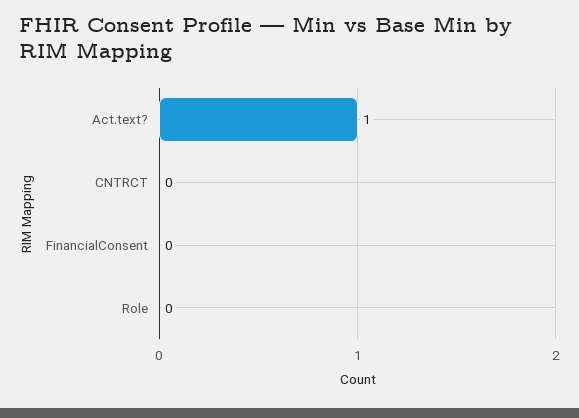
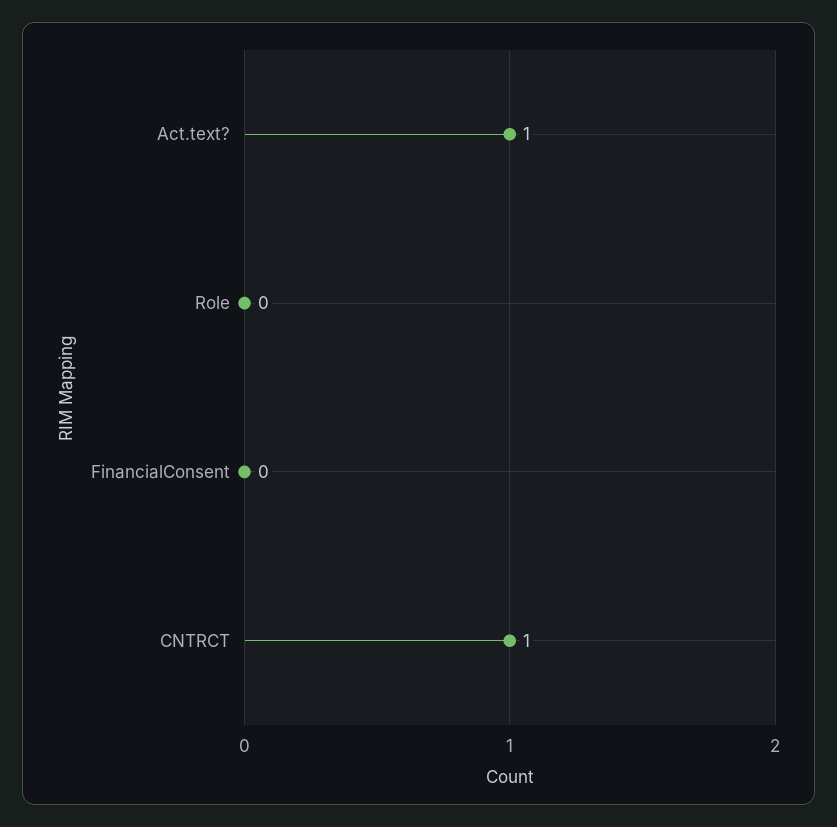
CNTRCT: 0 -> 1

